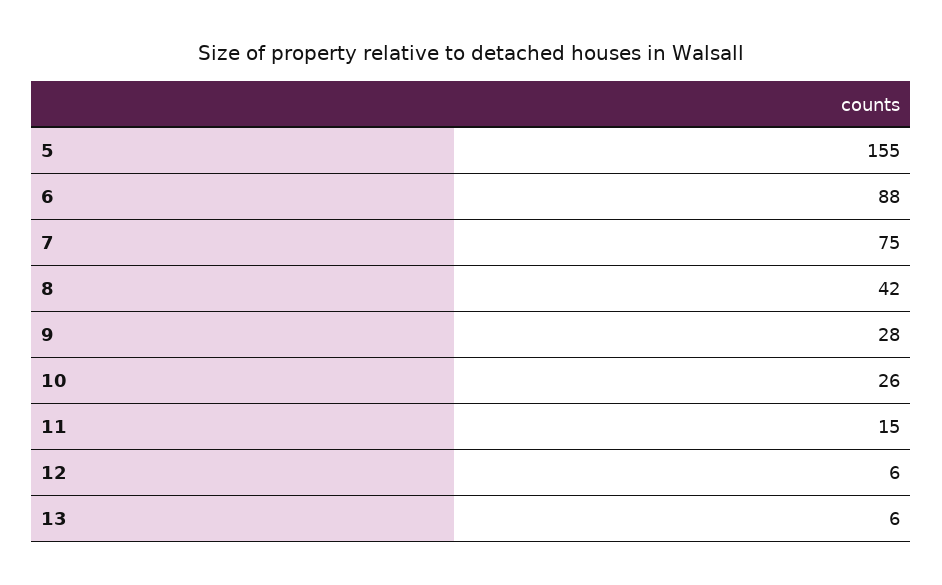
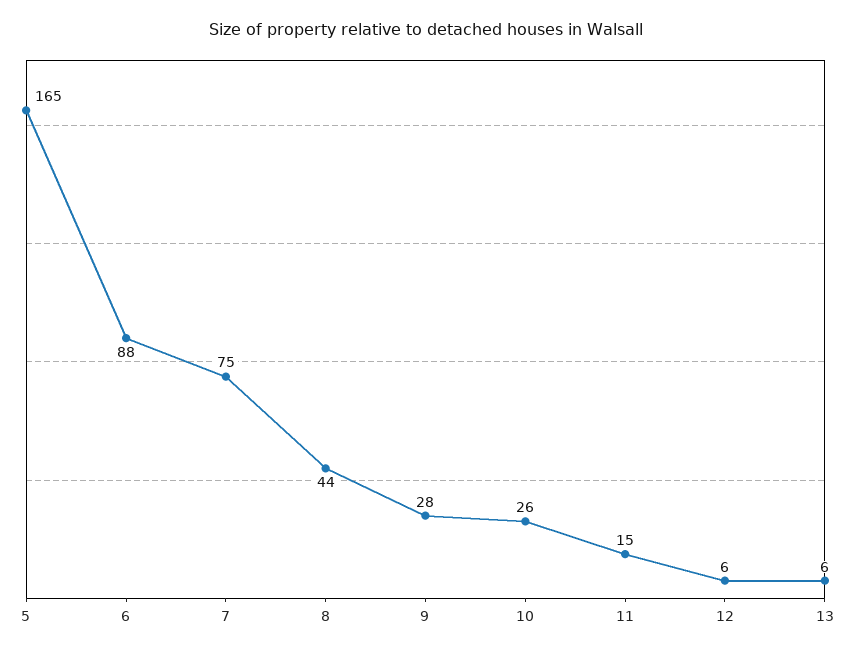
5: 155 -> 165
8: 42 -> 44

